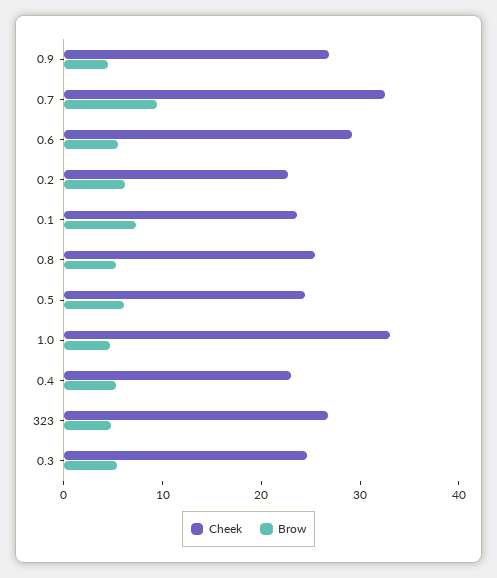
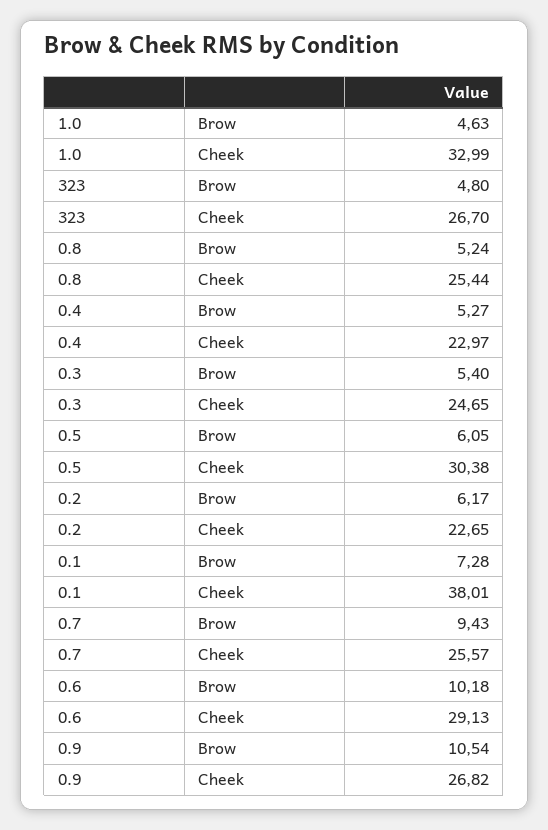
Brow, 0.9: 4 -> 10.54
Cheek, 0.7: 32 -> 25.57
Brow, 0.6: 6 -> 10.18
Cheek, 0.1: 24 -> 38.01
Cheek, 0.5: 24 -> 30.38

